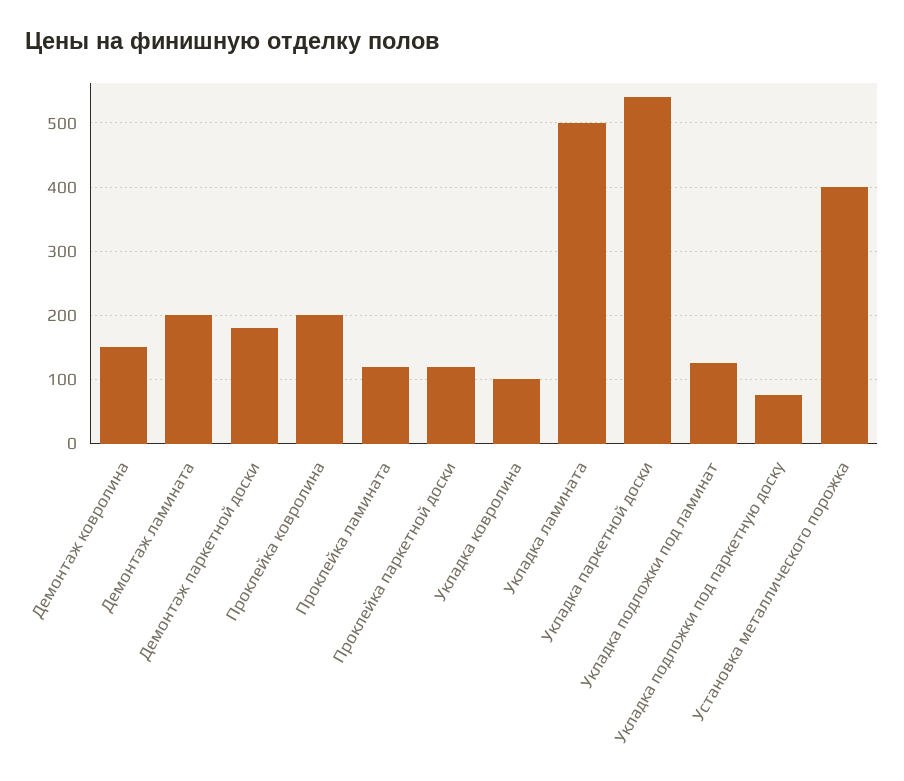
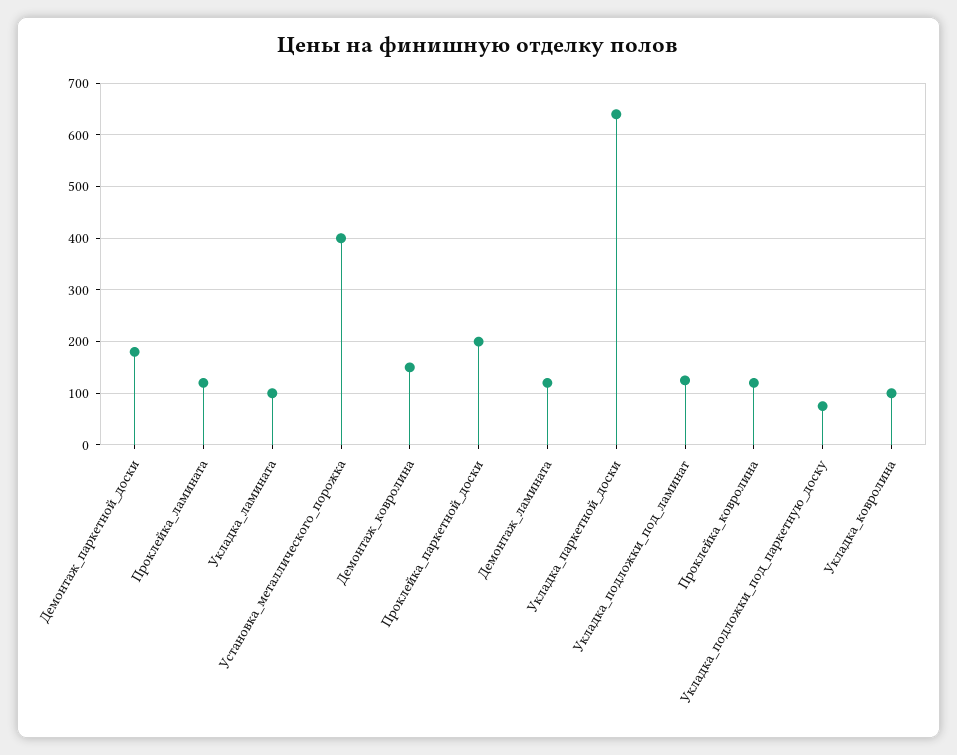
Демонтаж ламината: 200 -> 120
Проклейка ковролина: 200 -> 120
Проклейка паркетной доски: 120 -> 200
Укладка ламината: 500 -> 100
Укладка паркетной доски: 540 -> 640

